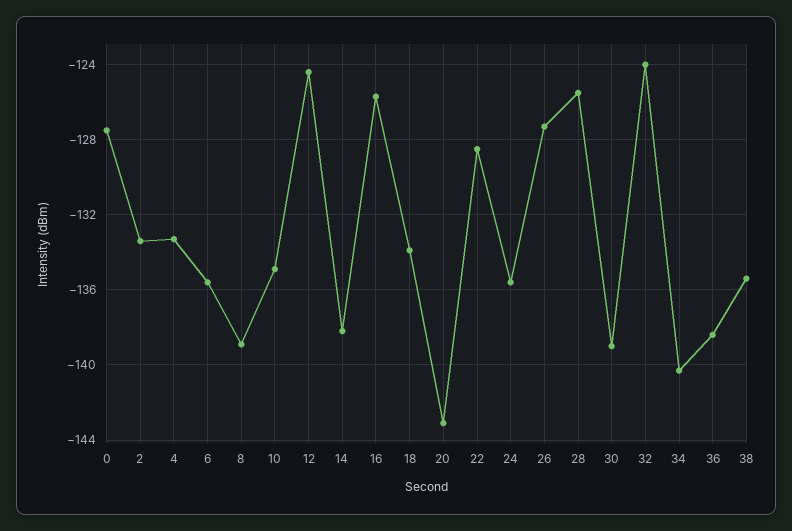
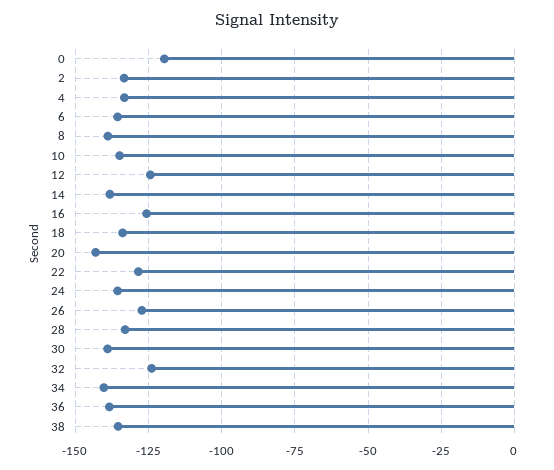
0: -127.5 -> -120
28: -125.5 -> -132.5

